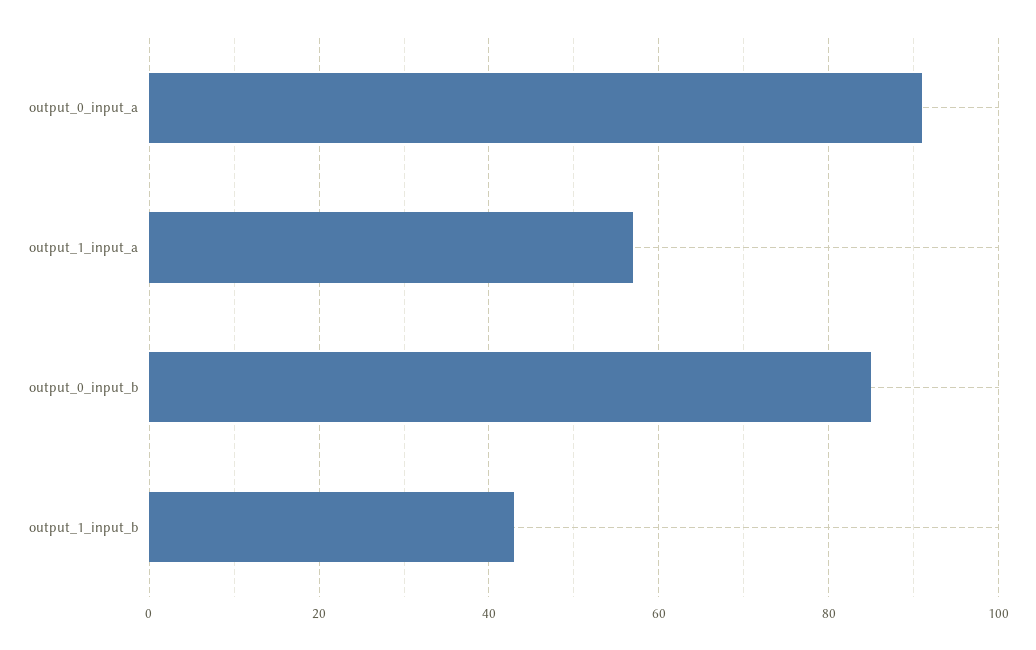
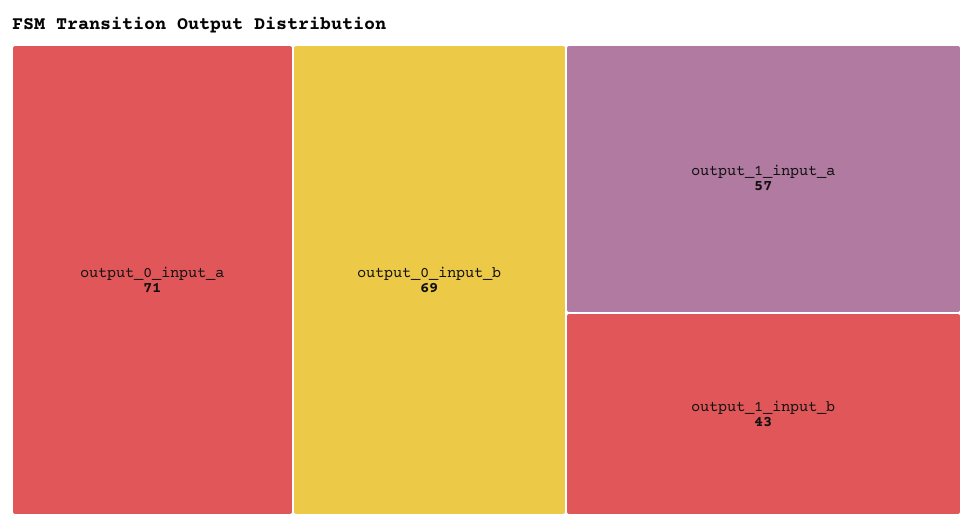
output_0_input_a: 90 -> 71
output_0_input_b: 85 -> 69

